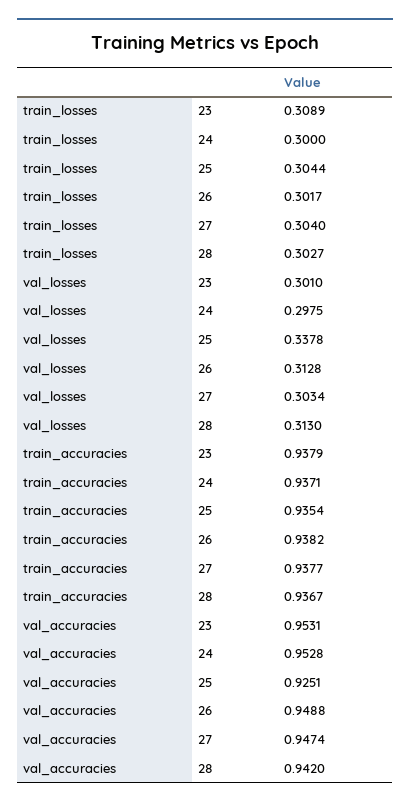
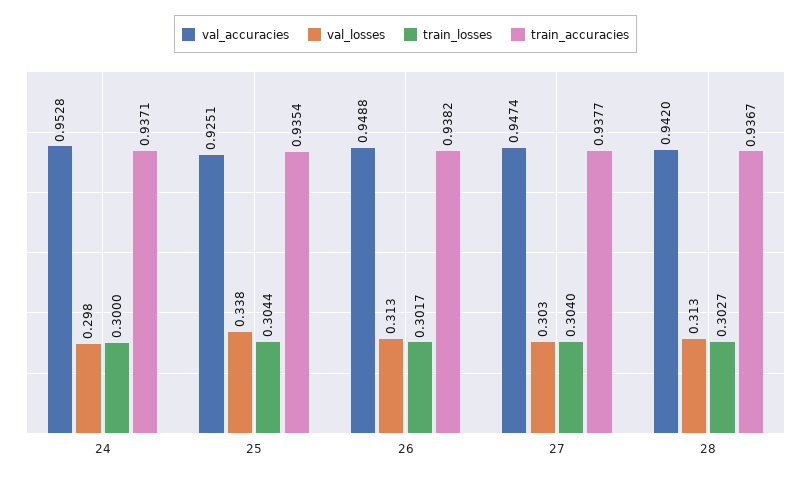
train_losses, 23: 0.3089 -> none
val_losses, 23: 0.301 -> none
train_accuracies, 23: 0.9379 -> none
val_accuracies, 23: 0.9531 -> none

